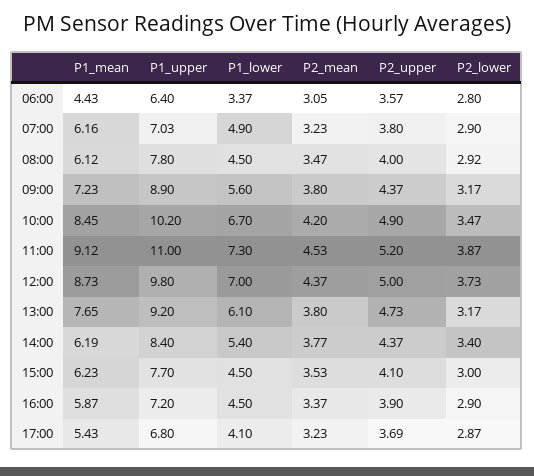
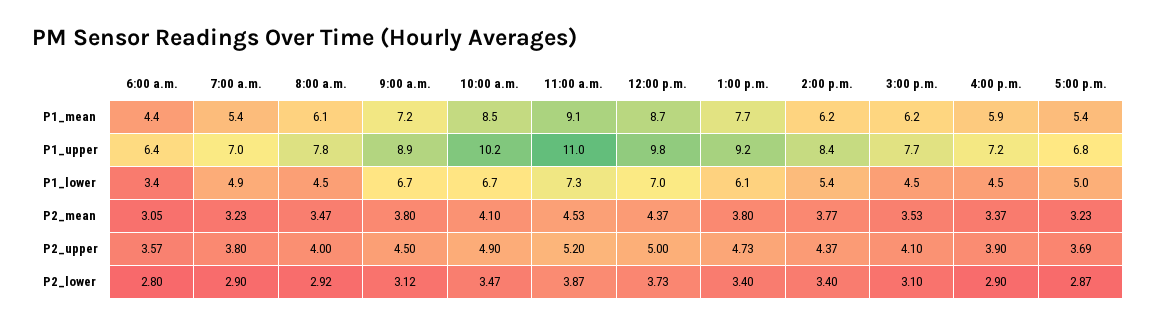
P1_mean, 07:00: 6.16 -> 5.4
P1_lower, 09:00: 5.6 -> 6.7
P2_upper, 09:00: 4.37 -> 4.5
P2_lower, 09:00: 3.17 -> 3.12
P2_mean, 10:00: 4.2 -> 4.1
P2_lower, 13:00: 3.17 -> 3.4
P2_lower, 15:00: 3 -> 3.1
P1_lower, 17:00: 4.1 -> 5

